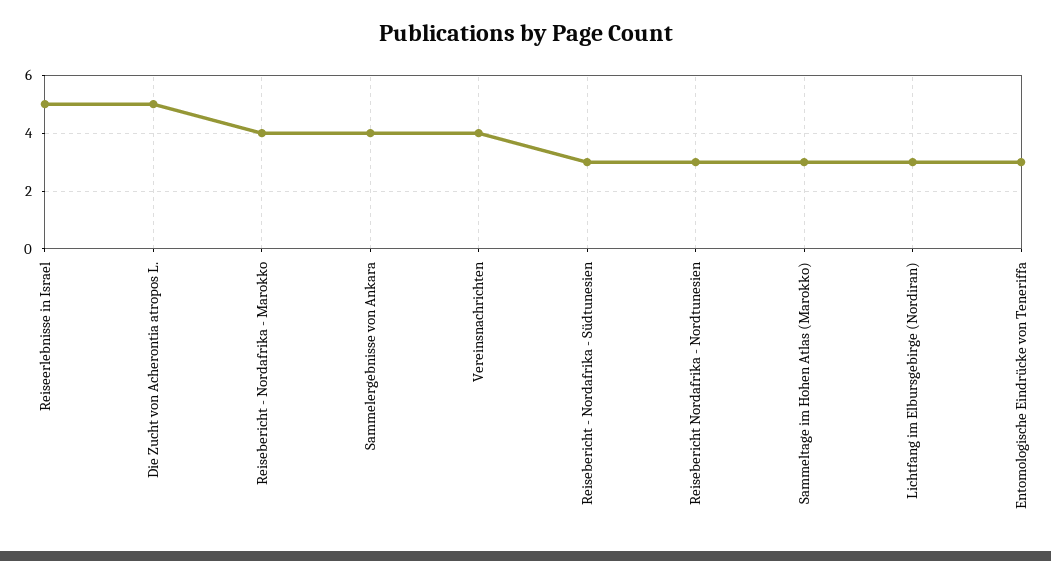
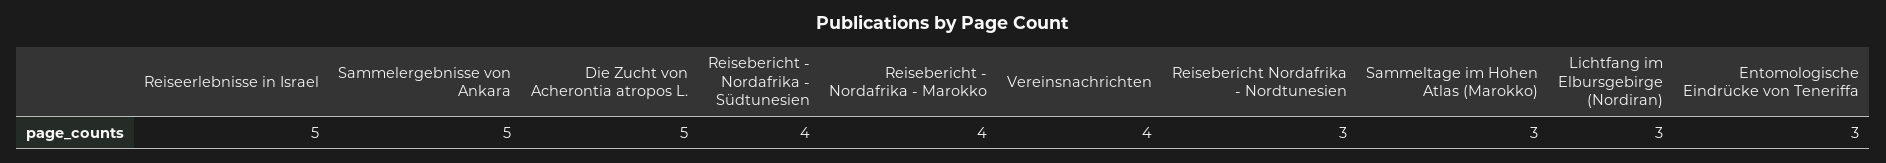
Sammelergebnisse von Ankara: 4 -> 5
Reisebericht - Nordafrika - Südtunesien: 3 -> 4

